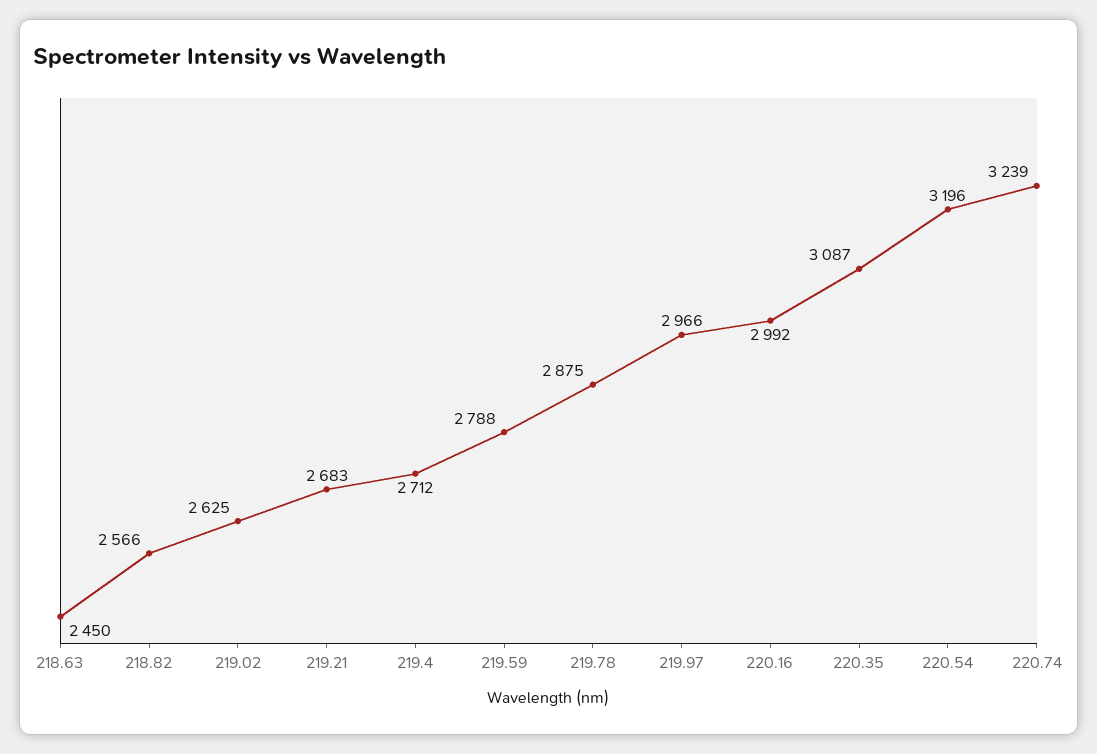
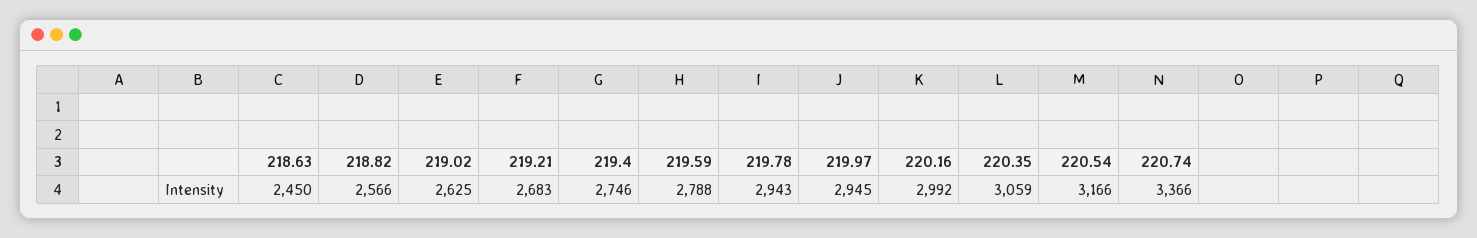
219.4: 2712 -> 2746
219.78: 2875 -> 2943
219.97: 2966 -> 2945
220.35: 3087 -> 3059
220.54: 3196 -> 3166
220.74: 3239 -> 3366

